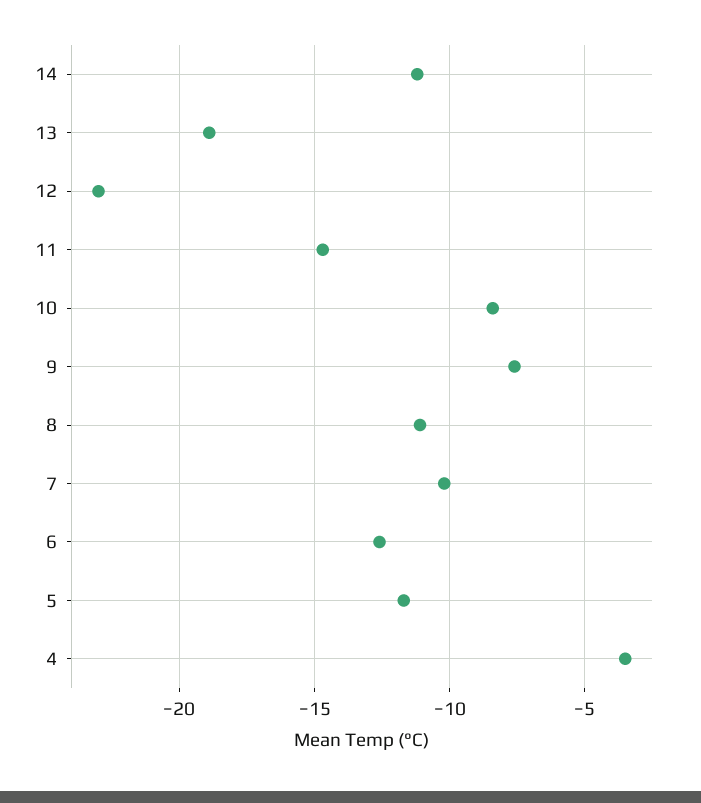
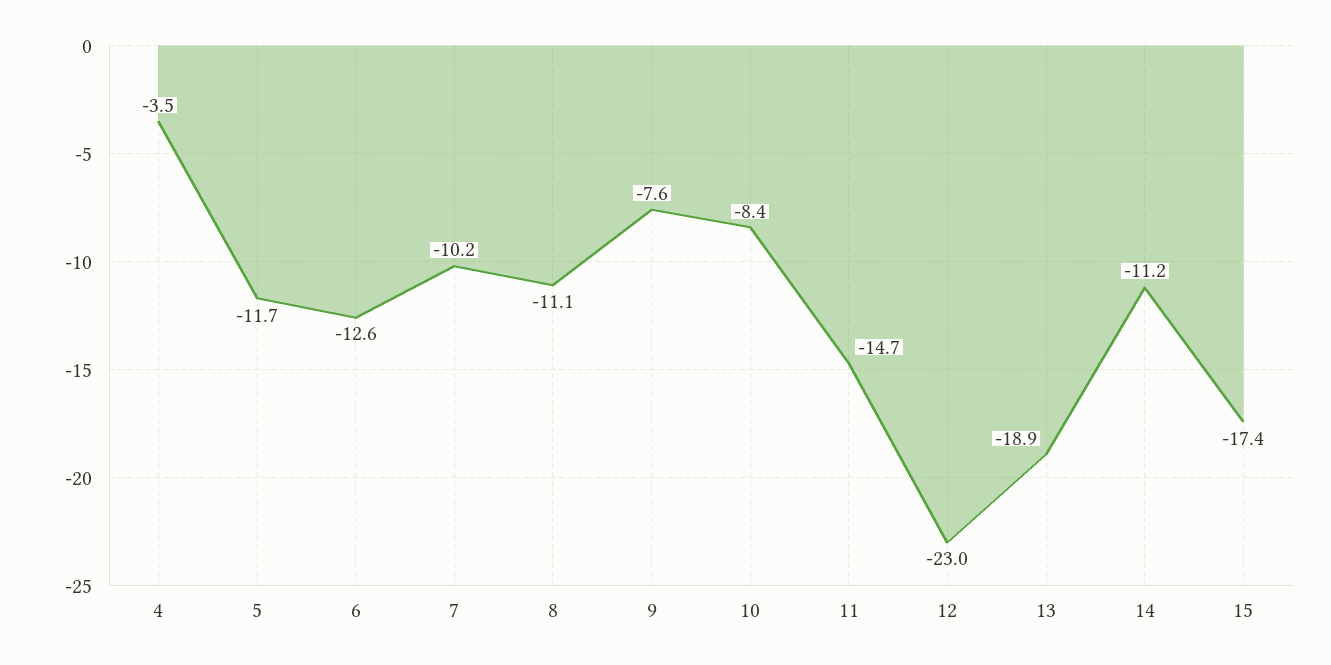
15: none -> -17.4

